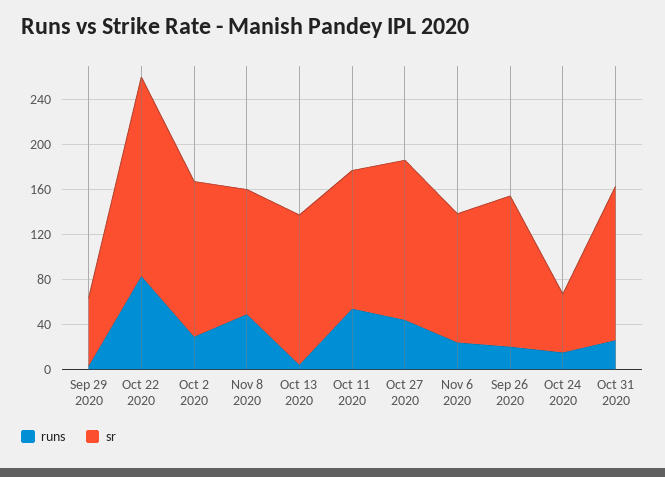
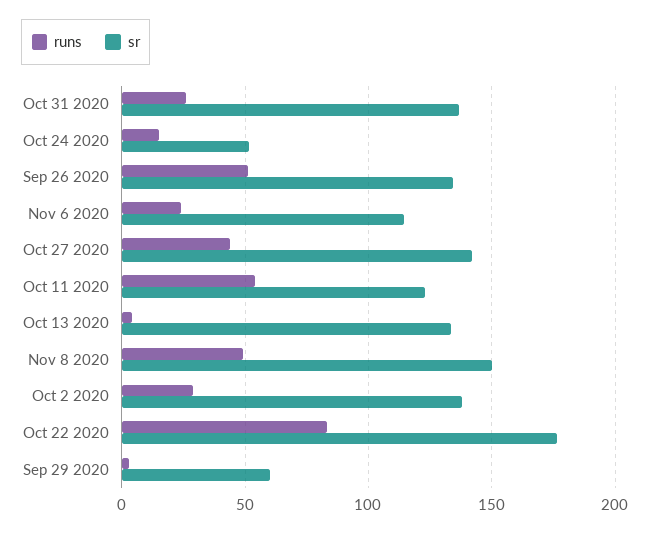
sr, Nov 8 2020: 110 -> 150
runs, Sep 26 2020: 20 -> 50

